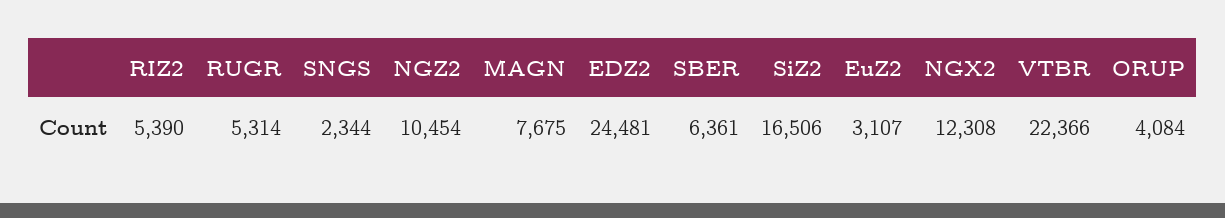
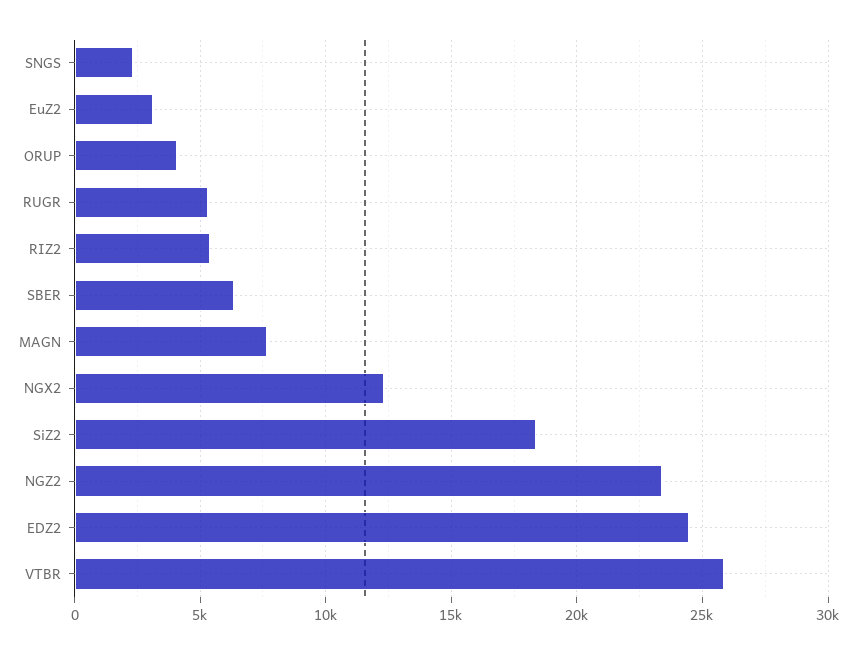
NGZ2: 10454 -> 23500
SiZ2: 16506 -> 18500
VTBR: 22366 -> 26000

